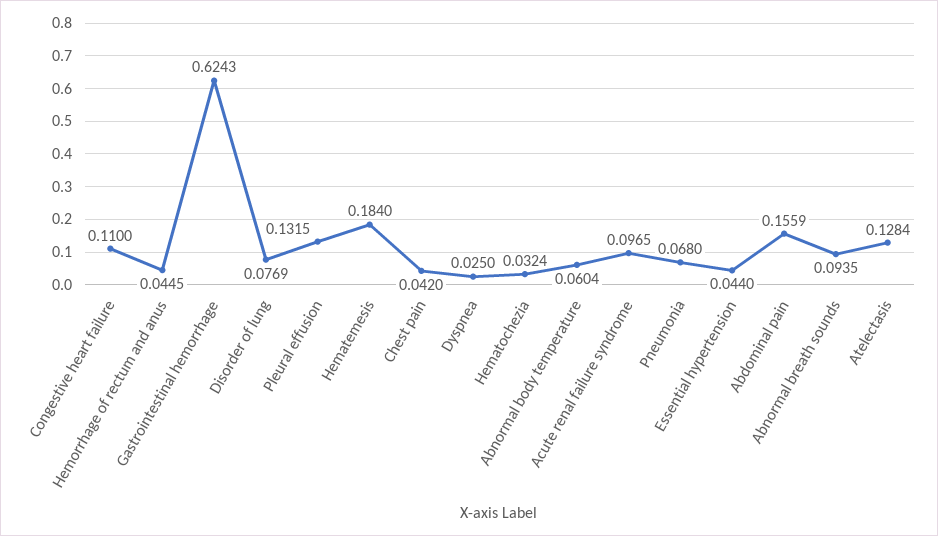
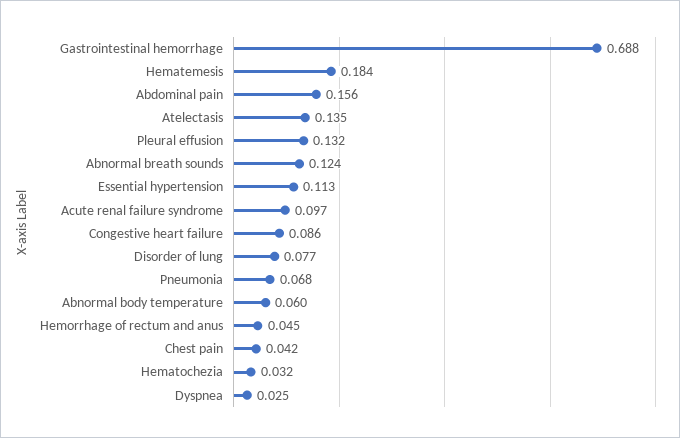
Congestive heart failure: 0.11 -> 0.086
Gastrointestinal hemorrhage: 0.6243 -> 0.688
Essential hypertension: 0.044 -> 0.113
Abnormal breath sounds: 0.0935 -> 0.124
Atelectasis: 0.1284 -> 0.135

